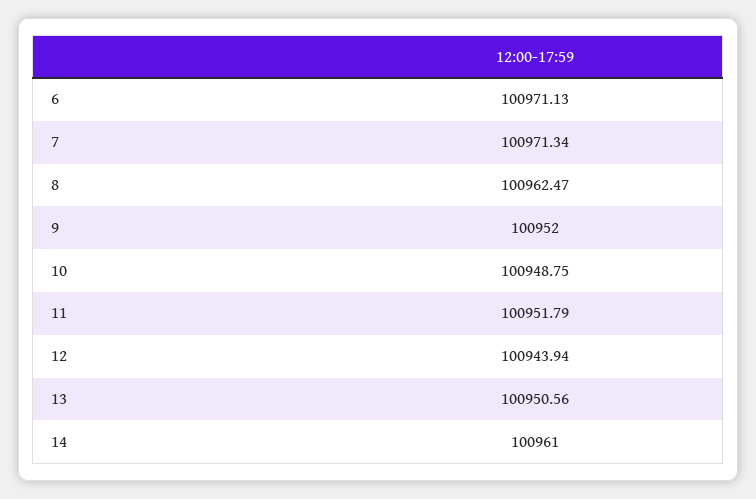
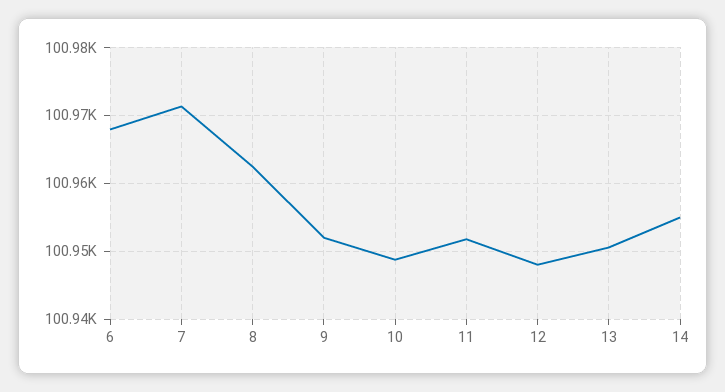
6: 100971.13 -> 100968
12: 100943.94 -> 100948
14: 100961 -> 100955

